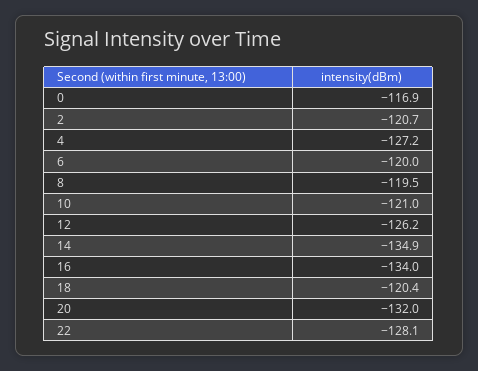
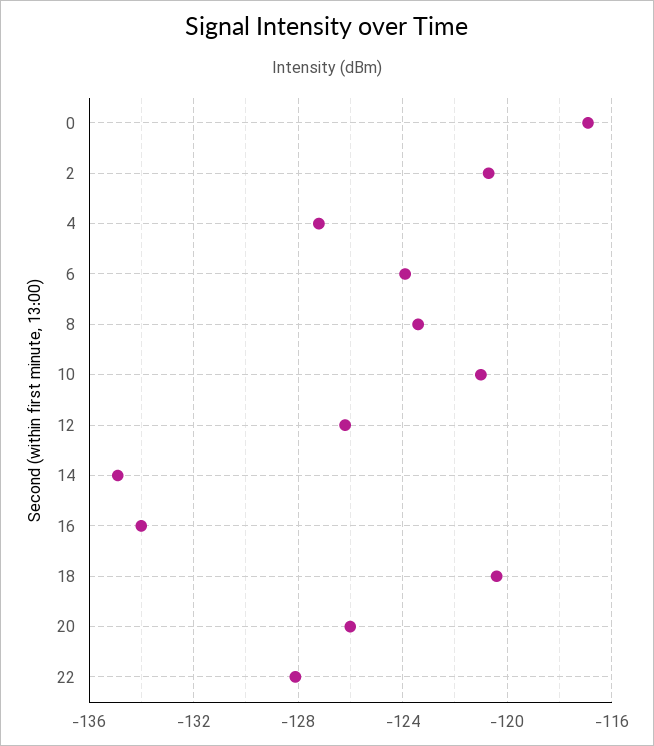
6: -120 -> -124
8: -119.5 -> -123.5
20: -132 -> -126

